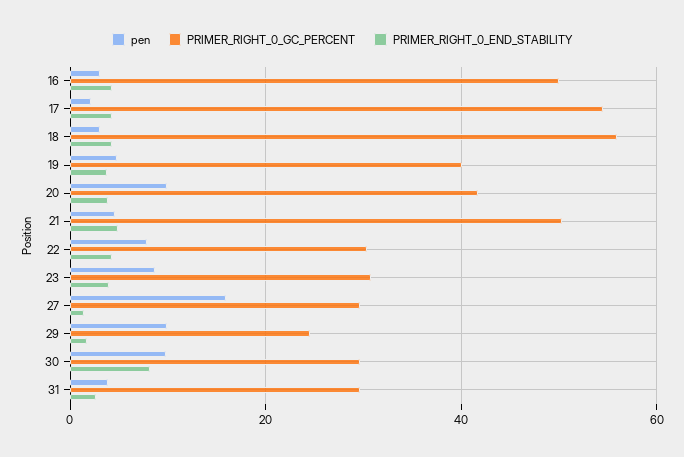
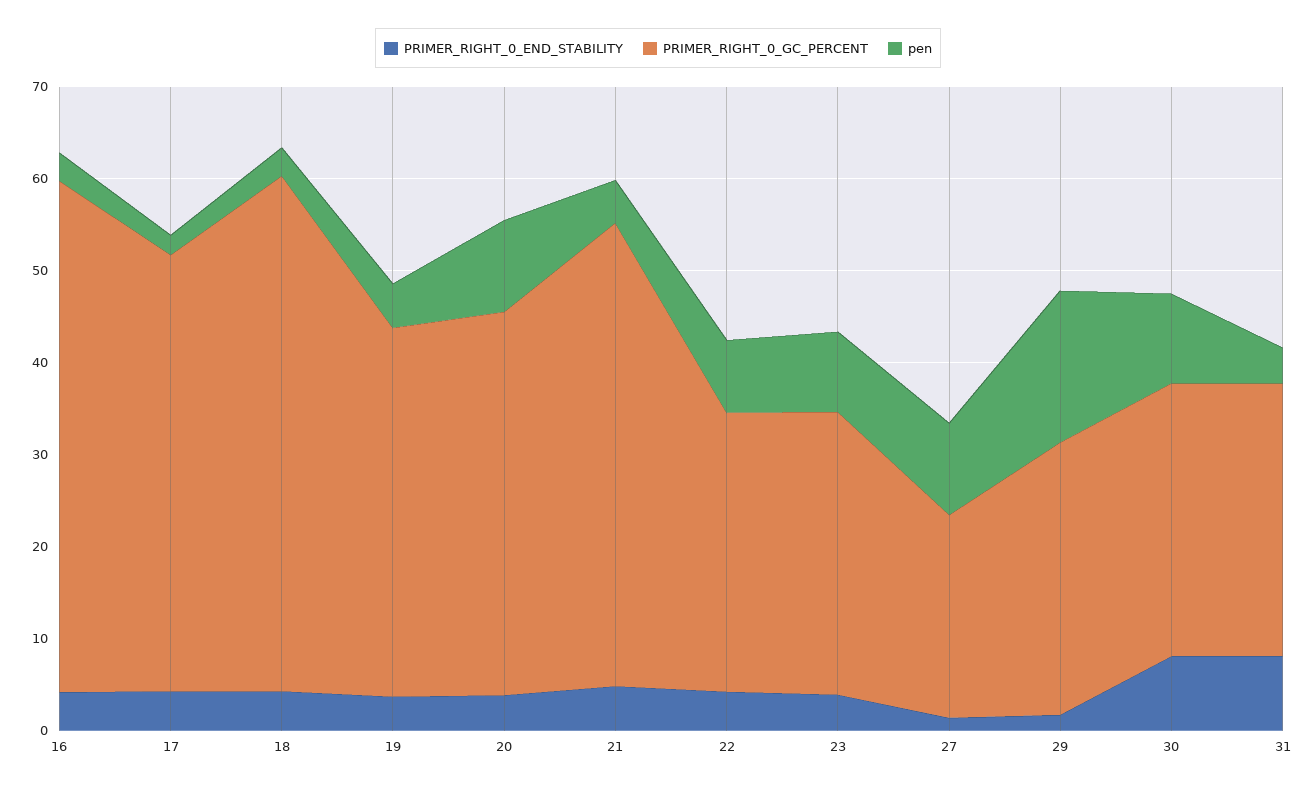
PRIMER_RIGHT_0_GC_PERCENT, 16: 50 -> 56
PRIMER_RIGHT_0_GC_PERCENT, 17: 54 -> 48
pen, 27: 16 -> 10
PRIMER_RIGHT_0_GC_PERCENT, 27: 30 -> 22
pen, 29: 10 -> 16
PRIMER_RIGHT_0_GC_PERCENT, 29: 24 -> 30
PRIMER_RIGHT_0_END_STABILITY, 31: 2 -> 8

